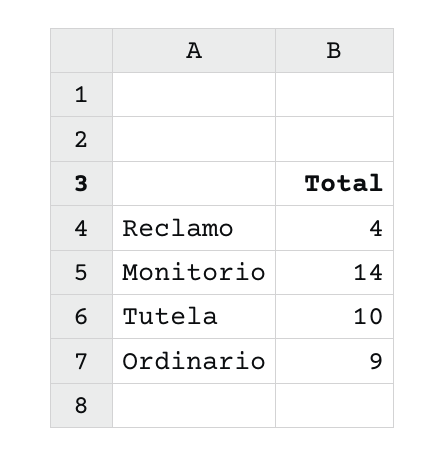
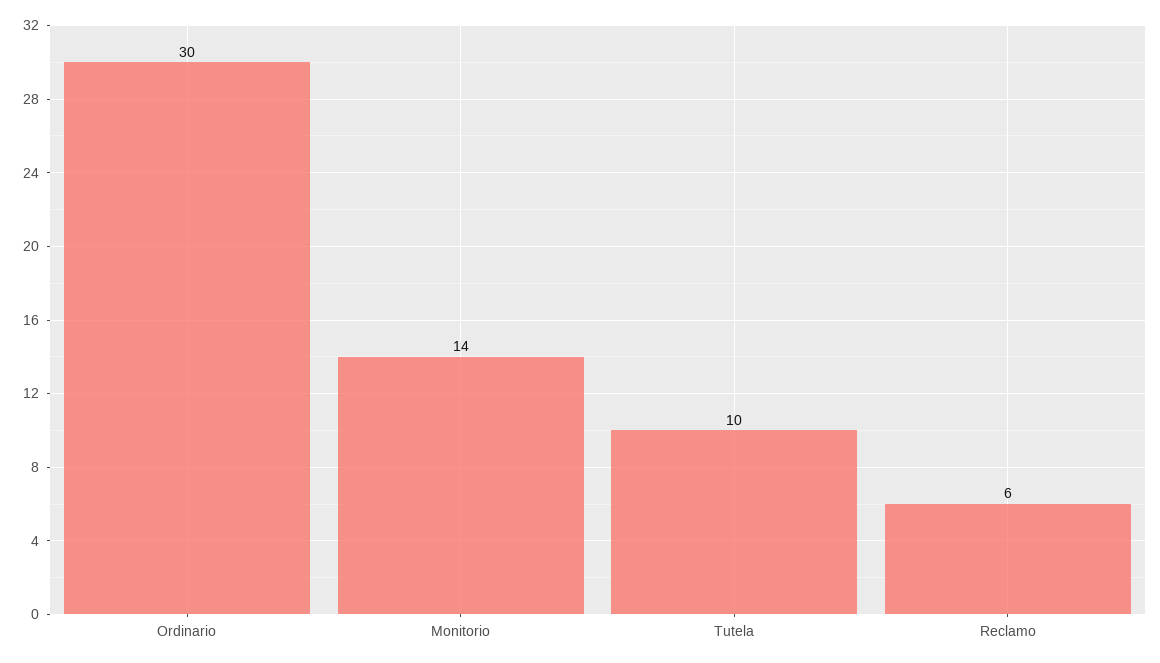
Reclamo: 4 -> 6
Ordinario: 9 -> 30

